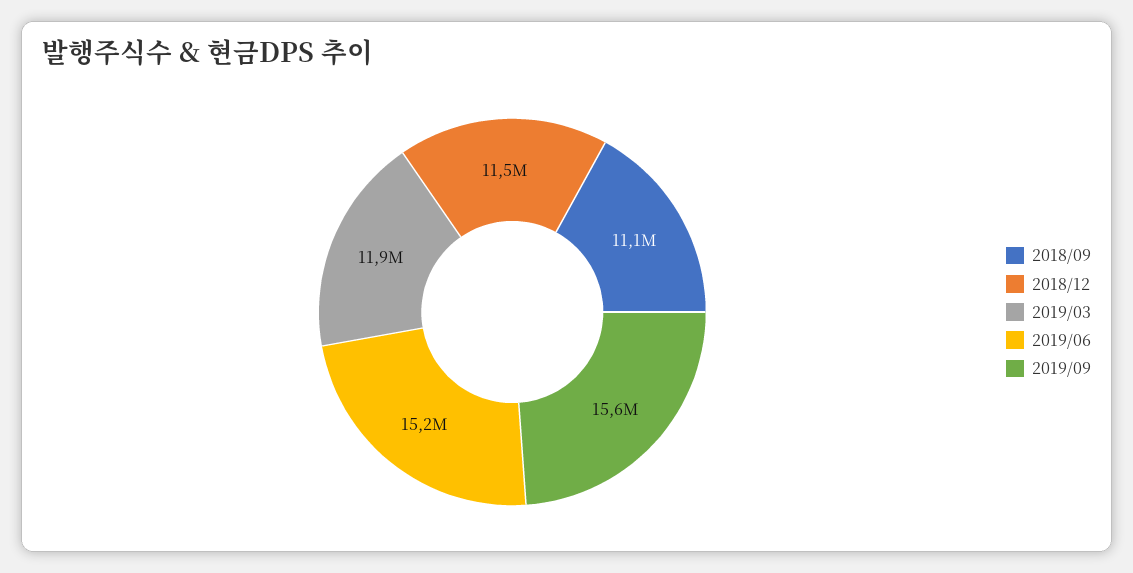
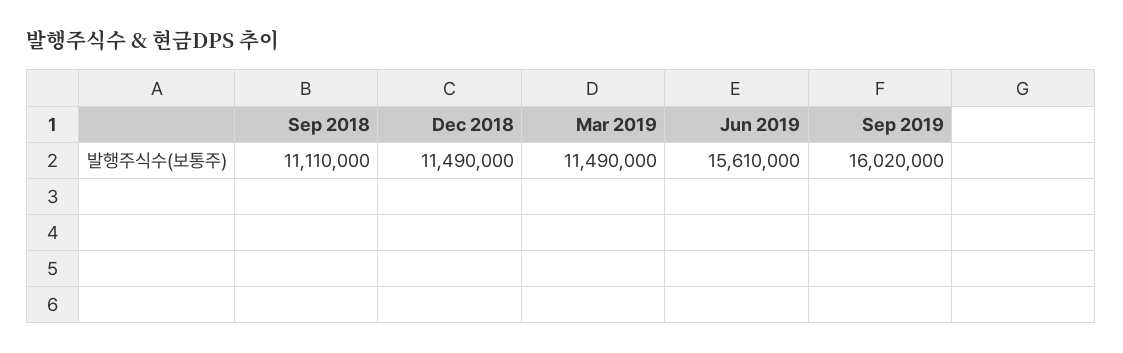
2019/03: 11900000 -> 11490000
2019/06: 15200000 -> 15610000
2019/09: 15600000 -> 16020000

